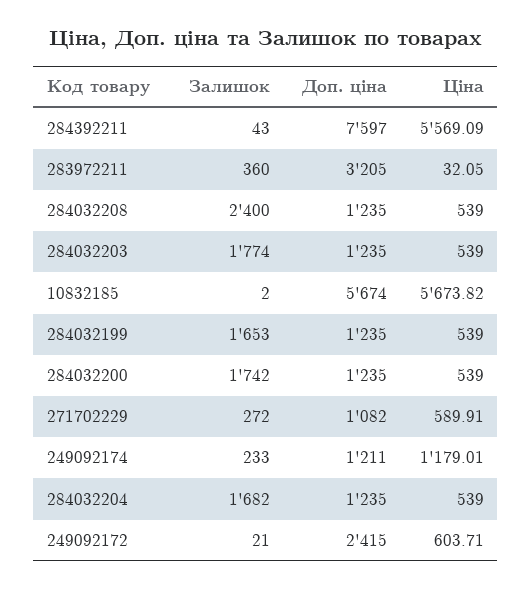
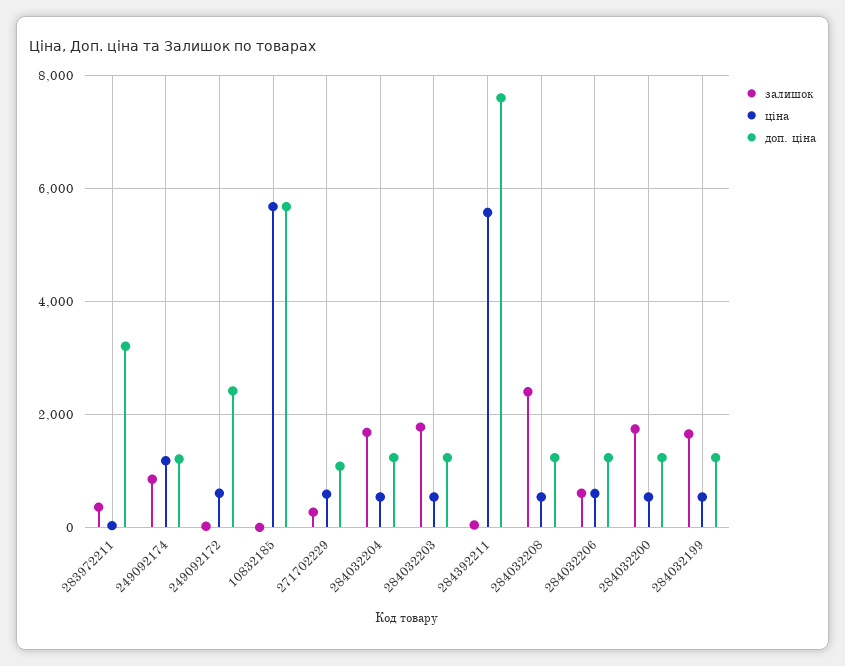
Залишок, 249092174: 233 -> 800
Залишок, 284032206: none -> 600
Ціна, 284032206: none -> 600
Доп. ціна, 284032206: none -> 1200

